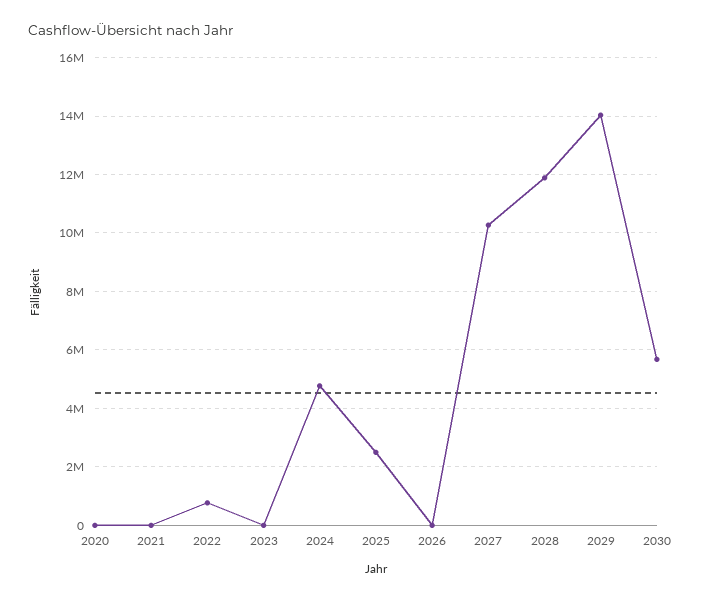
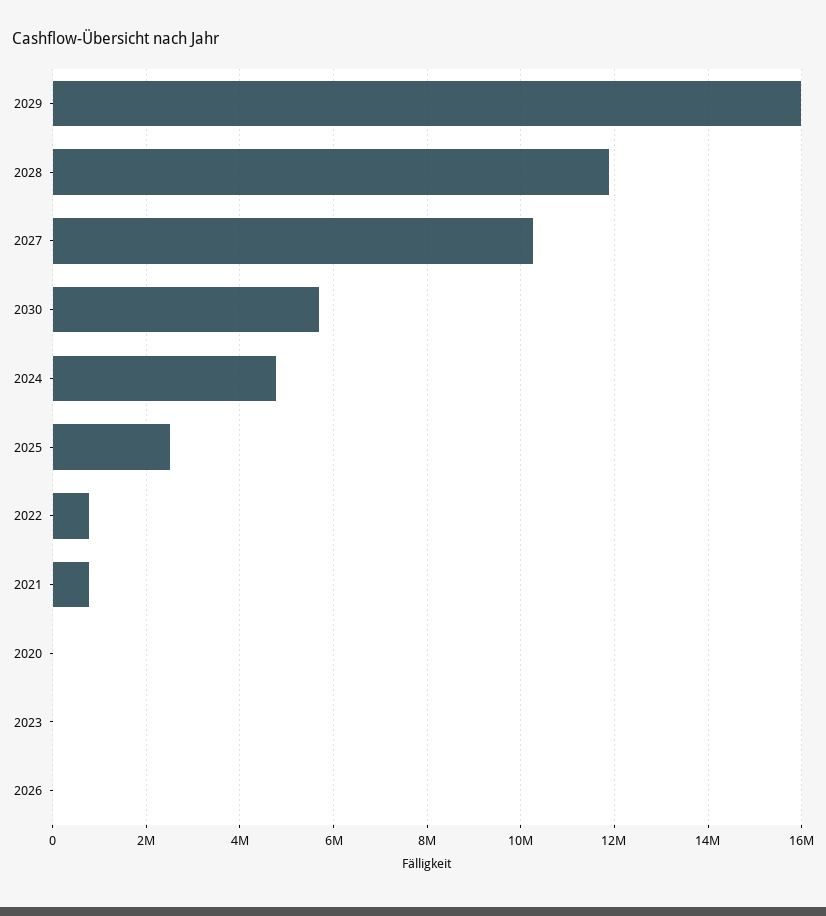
2021: 0 -> 800000
2029: 14000000 -> 16000000

